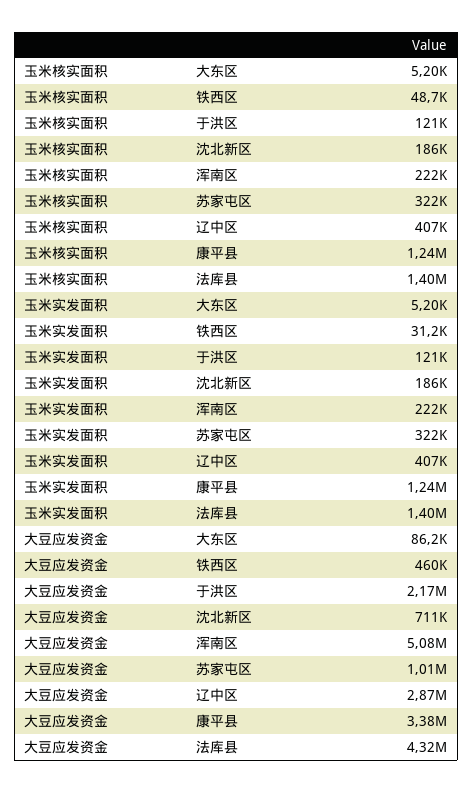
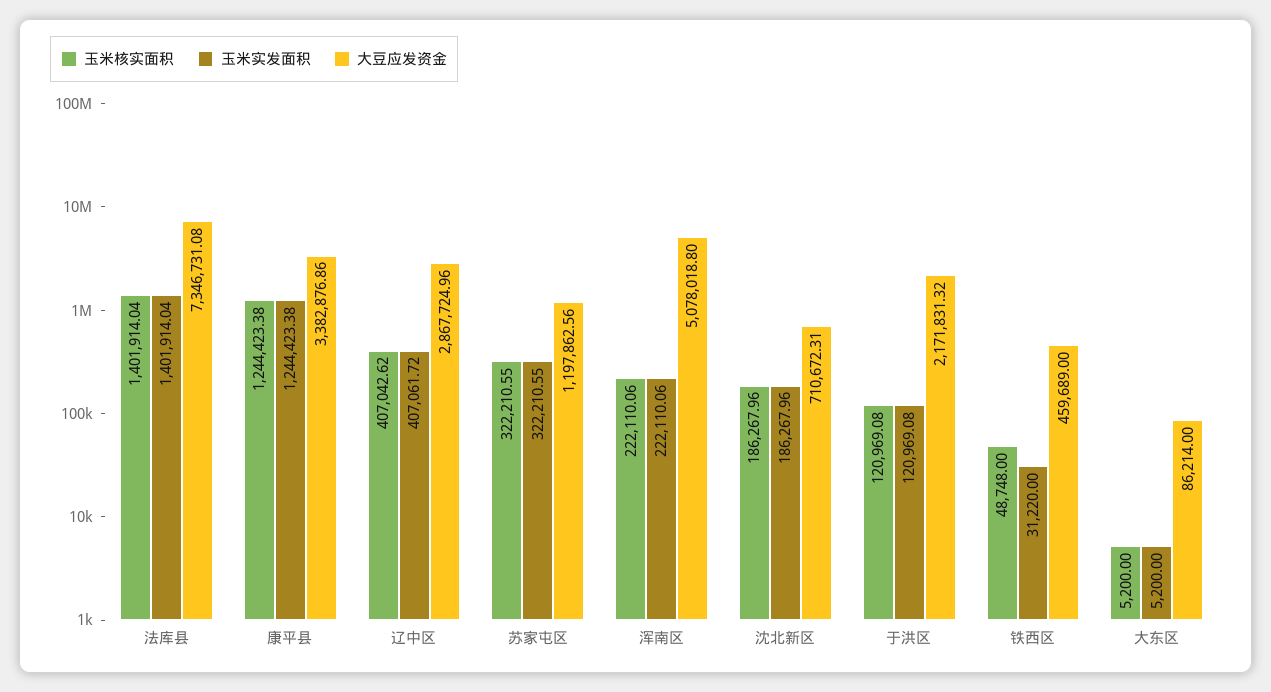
大豆应发资金, 苏家屯区: 1010000 -> 1197862.56
大豆应发资金, 法库县: 4320000 -> 7346731.08

